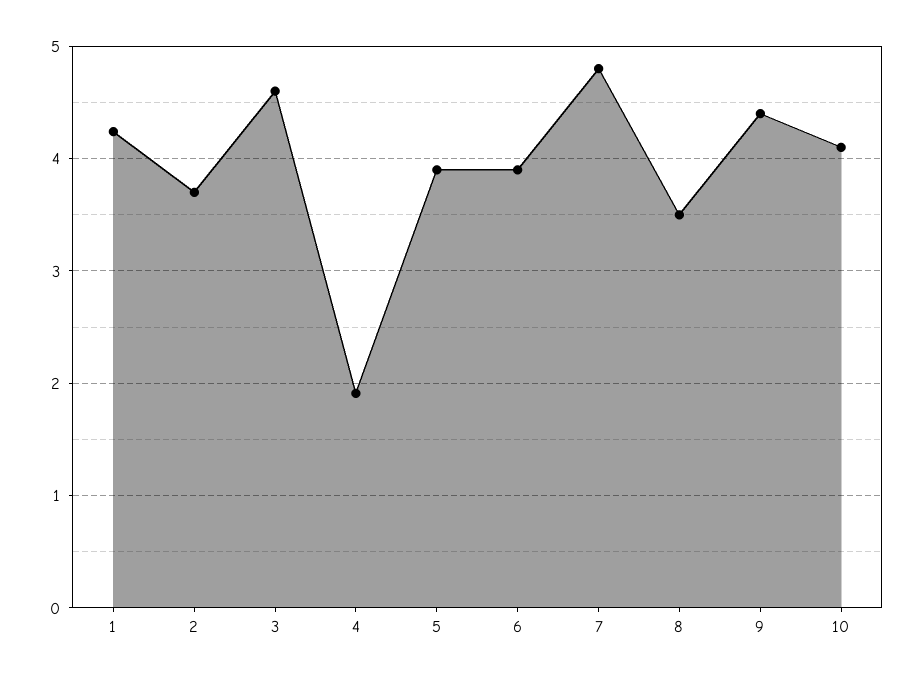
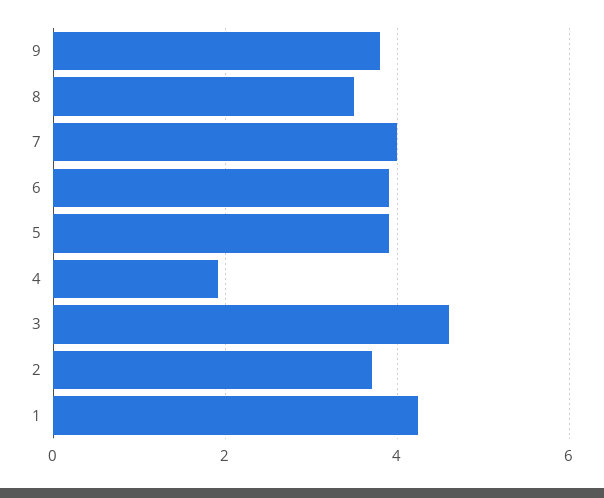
7: 4.8 -> 4
9: 4.4 -> 3.8
10: 4.1 -> none

